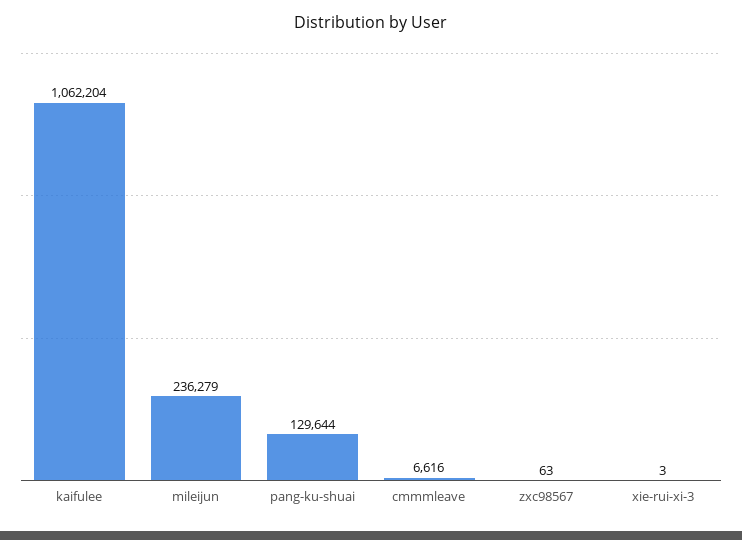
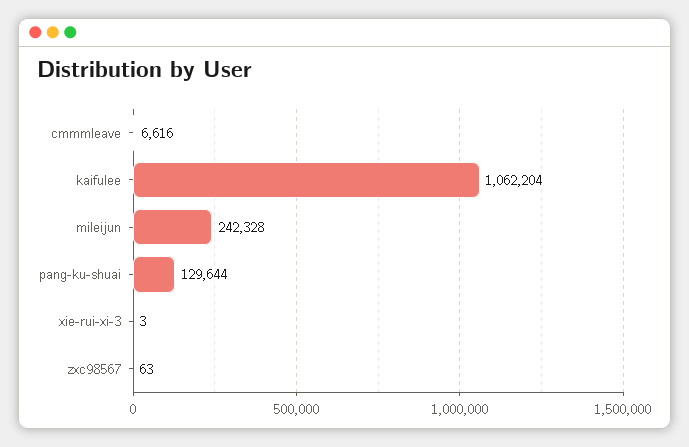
mileijun: 236279 -> 242328

